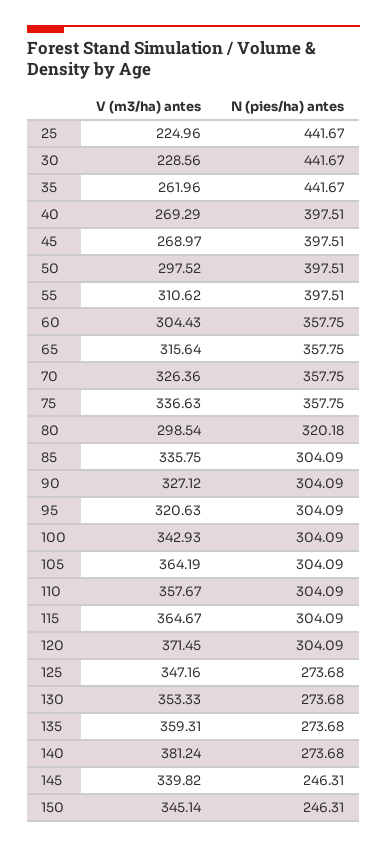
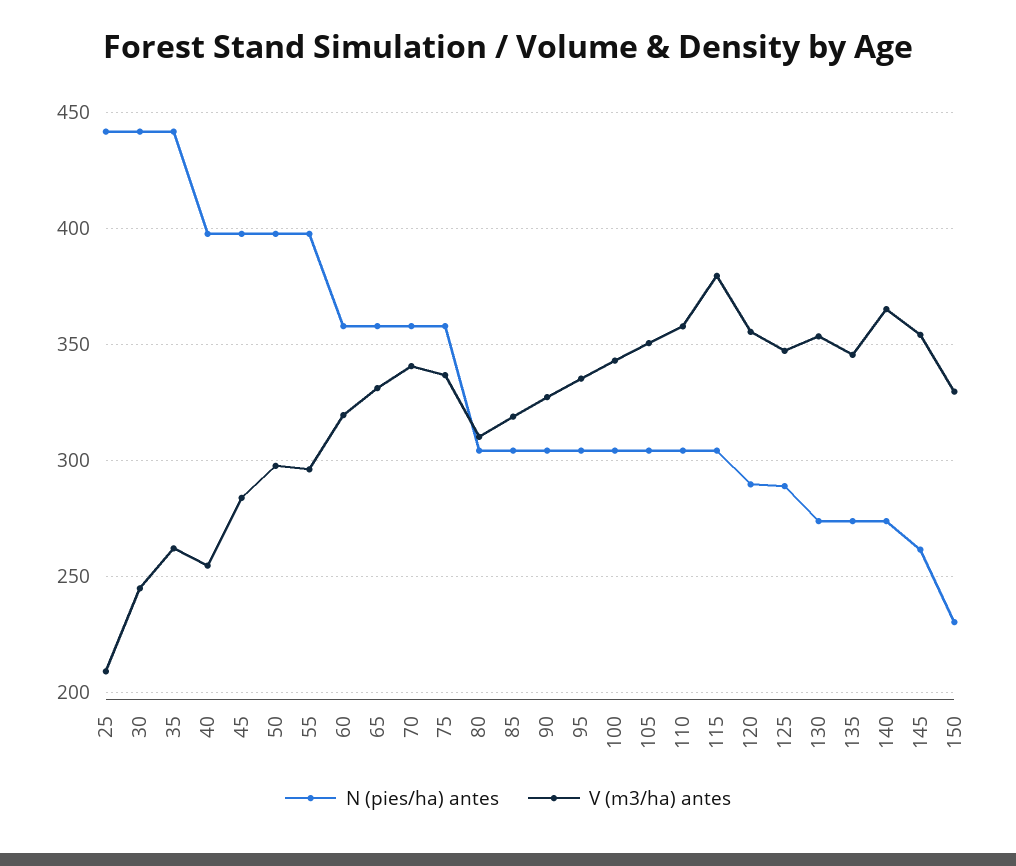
V (m3/ha) antes, 25: 224.96 -> 210
V (m3/ha) antes, 30: 228.56 -> 245
V (m3/ha) antes, 40: 269.29 -> 255
V (m3/ha) antes, 45: 268.97 -> 285
V (m3/ha) antes, 55: 310.62 -> 295
V (m3/ha) antes, 60: 304.43 -> 320
V (m3/ha) antes, 65: 315.64 -> 330
V (m3/ha) antes, 70: 326.36 -> 340
V (m3/ha) antes, 80: 298.54 -> 310
N (pies/ha) antes, 80: 320.18 -> 305
V (m3/ha) antes, 85: 335.75 -> 320
V (m3/ha) antes, 95: 320.63 -> 335
V (m3/ha) antes, 105: 364.19 -> 350
V (m3/ha) antes, 115: 364.67 -> 380
V (m3/ha) antes, 120: 371.45 -> 355
N (pies/ha) antes, 120: 304.09 -> 290
N (pies/ha) antes, 125: 273.68 -> 290
V (m3/ha) antes, 135: 359.31 -> 345
V (m3/ha) antes, 140: 381.24 -> 365
V (m3/ha) antes, 145: 339.82 -> 355
N (pies/ha) antes, 145: 246.31 -> 260
V (m3/ha) antes, 150: 345.14 -> 330
N (pies/ha) antes, 150: 246.31 -> 230

